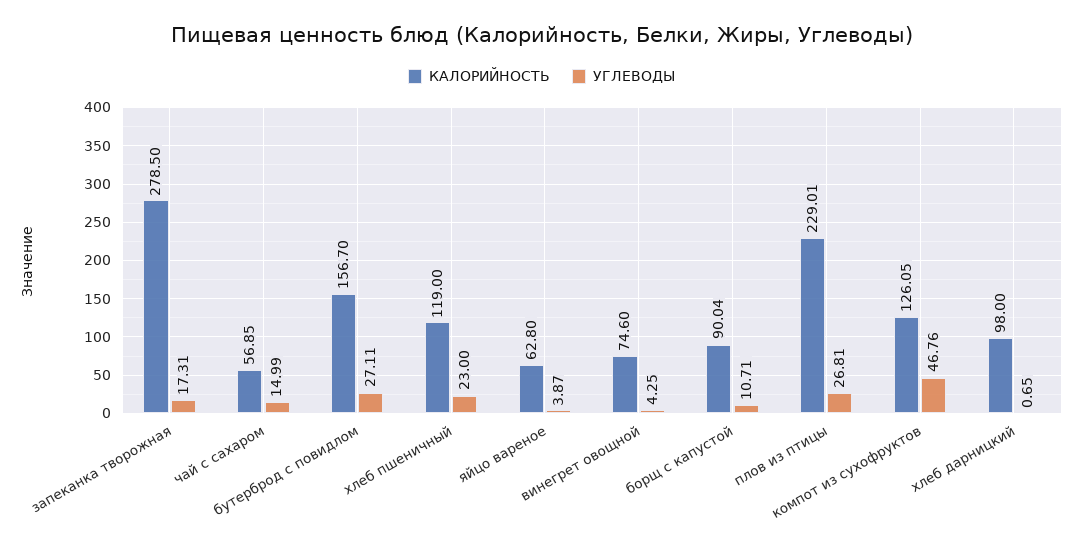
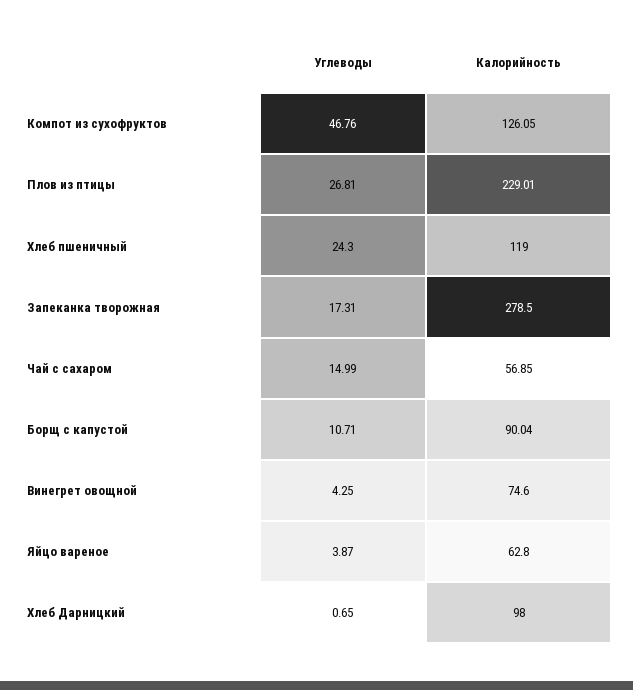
КАЛОРИЙНОСТЬ, бутерброд с повидлом: 156.7 -> none
УГЛЕВОДЫ, бутерброд с повидлом: 27.11 -> none
УГЛЕВОДЫ, хлеб пшеничный: 23 -> 24.3

